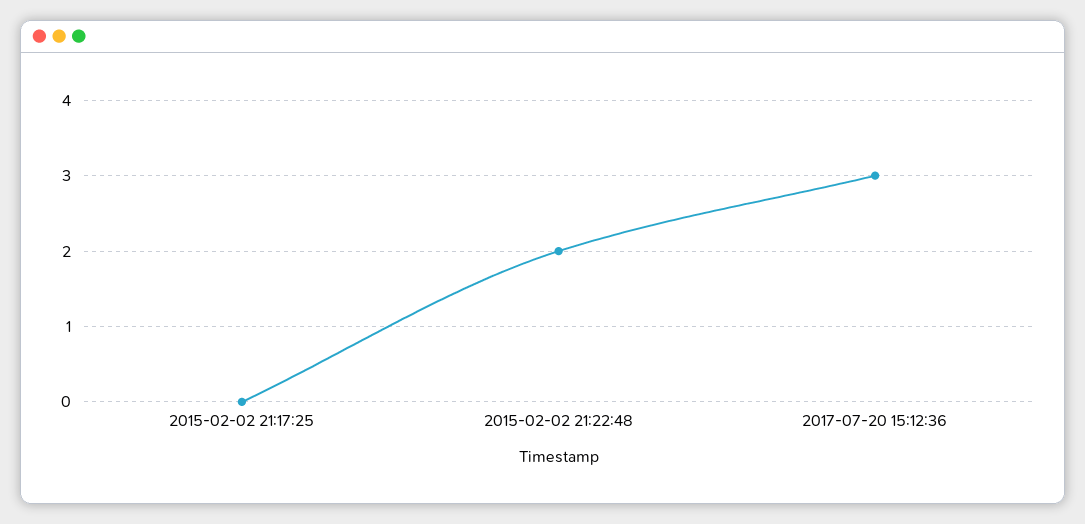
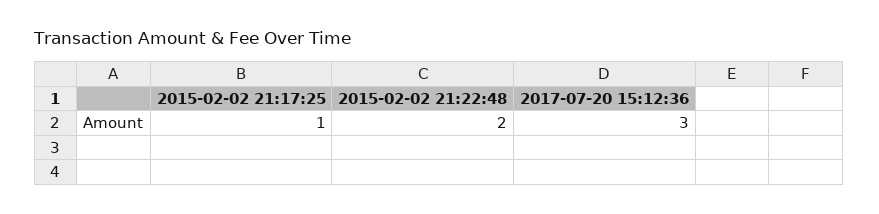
2015-02-02 21:17:25: 0 -> 1

